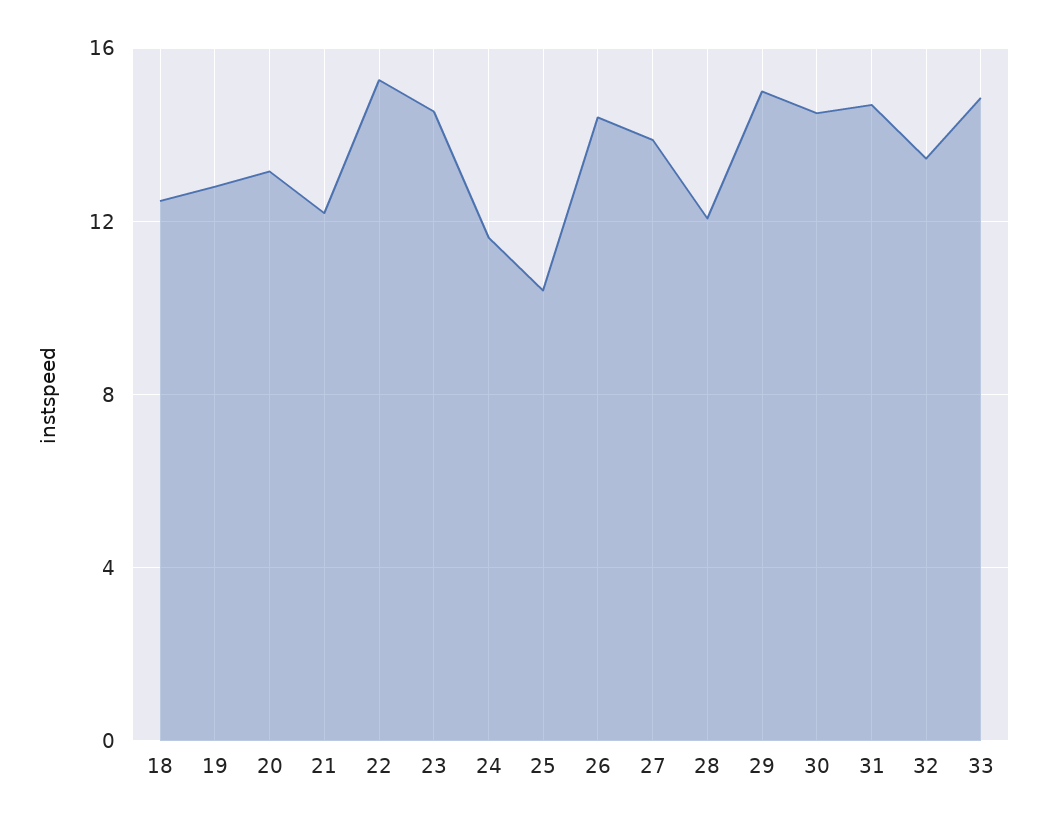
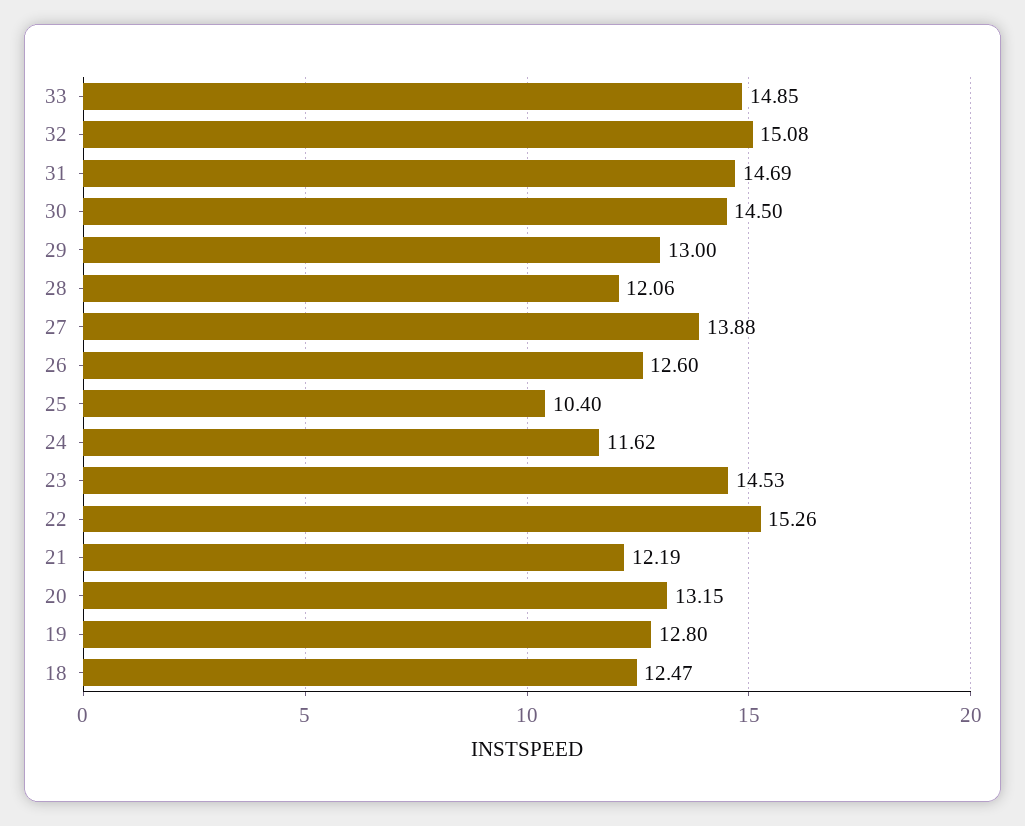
26: 14.5 -> 12.6
29: 15 -> 13
32: 13.5 -> 15.08

